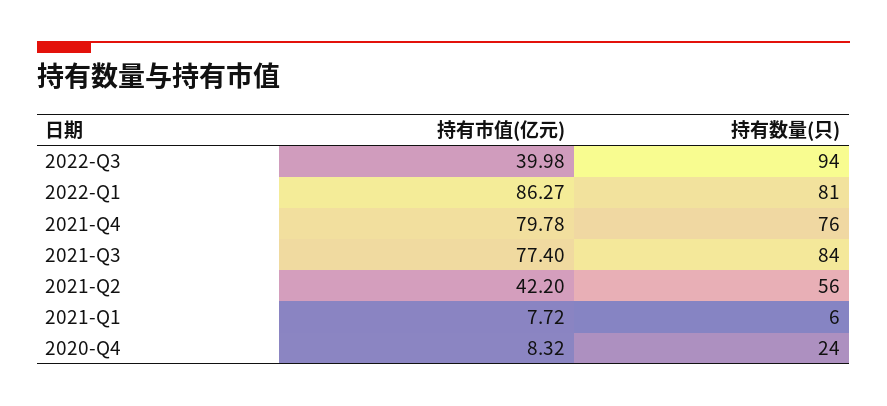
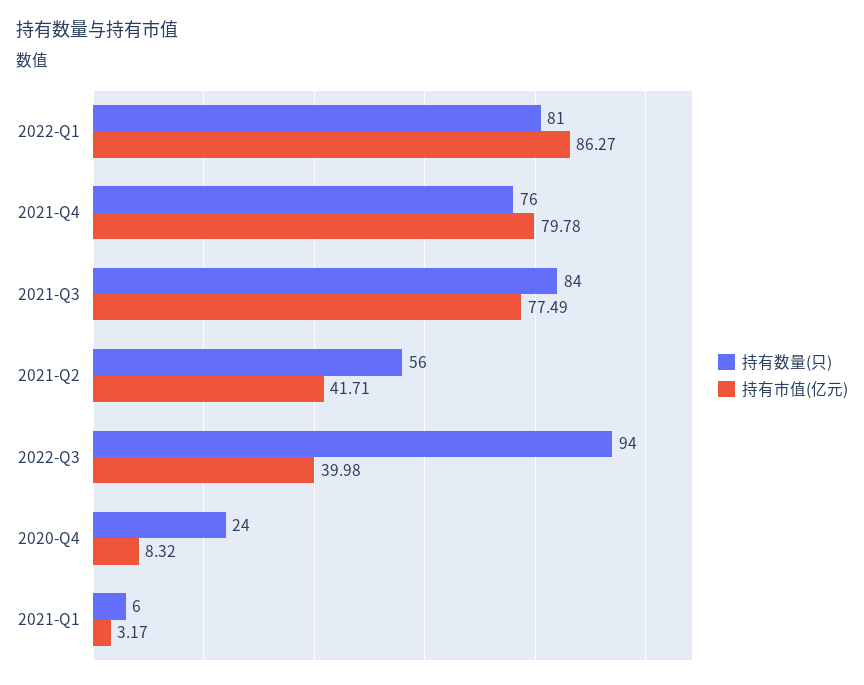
持有市值(亿元), 2021-Q3: 77.4 -> 77.49
持有市值(亿元), 2021-Q2: 42.2 -> 41.71
持有市值(亿元), 2021-Q1: 7.72 -> 3.17

